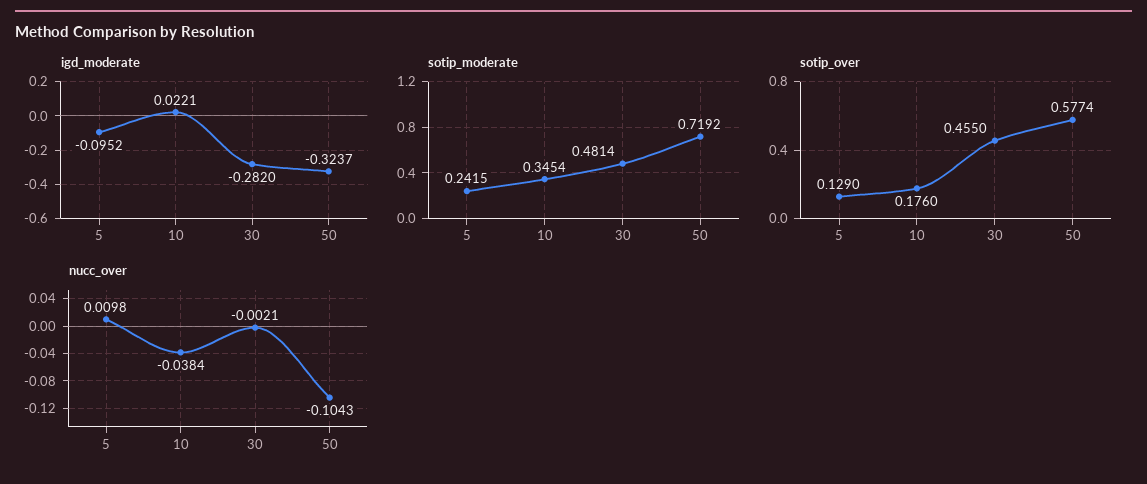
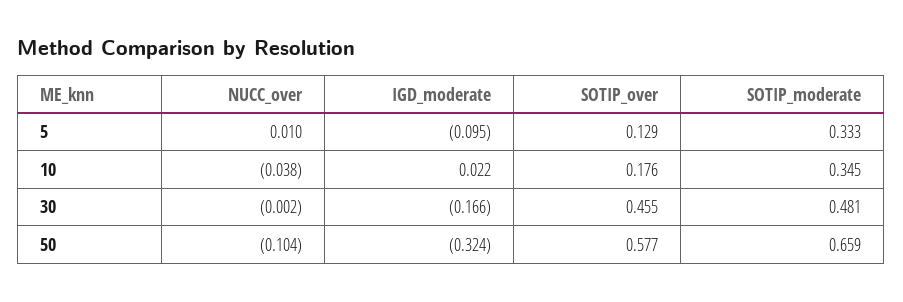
igd_moderate, 30: -0.282 -> -0.166
sotip_moderate, 5: 0.2415 -> 0.333
sotip_moderate, 50: 0.7192 -> 0.659

